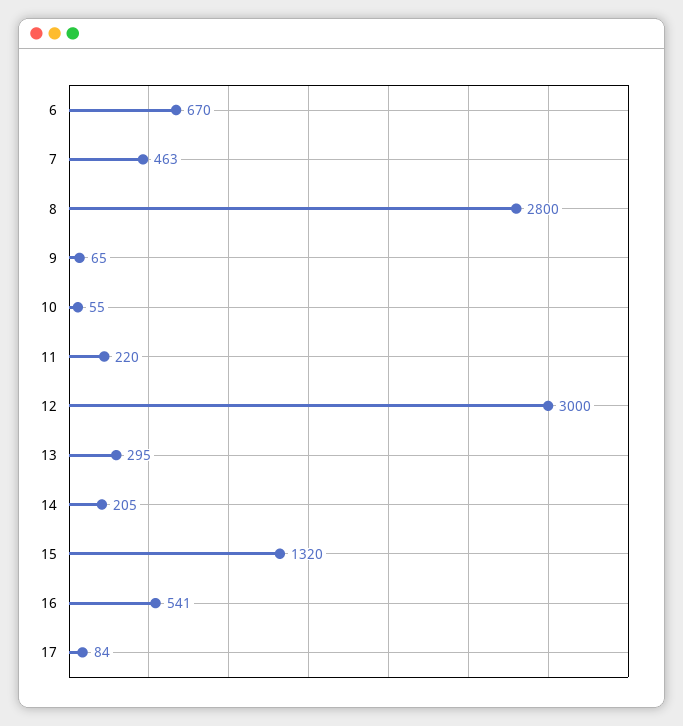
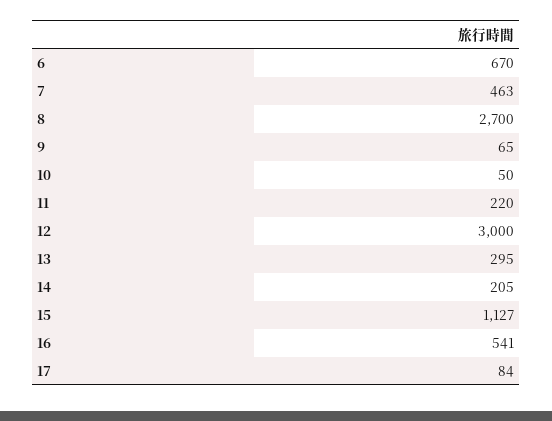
8: 2800 -> 2700
10: 55 -> 50
15: 1320 -> 1127

